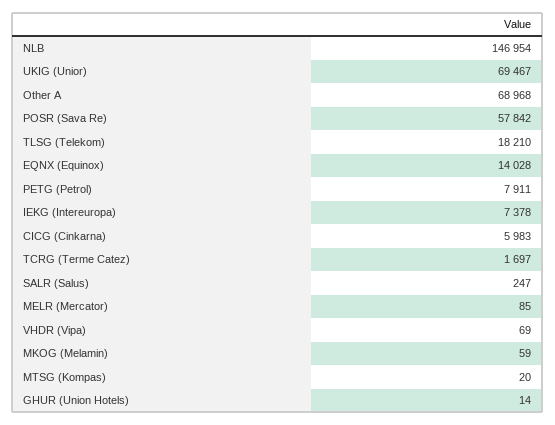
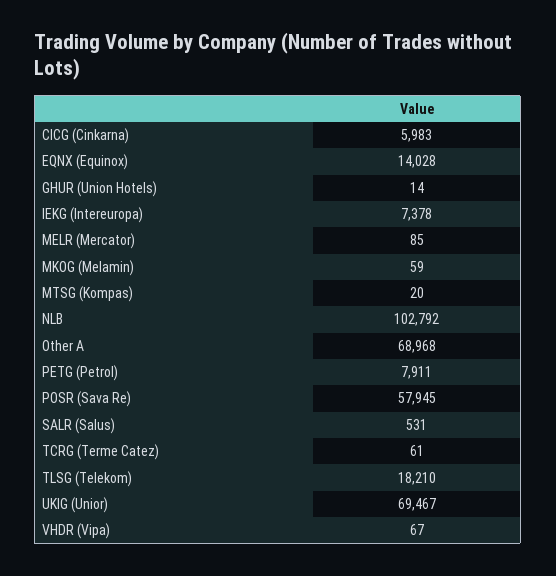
NLB: 146954 -> 102792
POSR (Sava Re): 57842 -> 57945
TCRG (Terme Catez): 1697 -> 61
SALR (Salus): 247 -> 531
VHDR (Vipa): 69 -> 67

